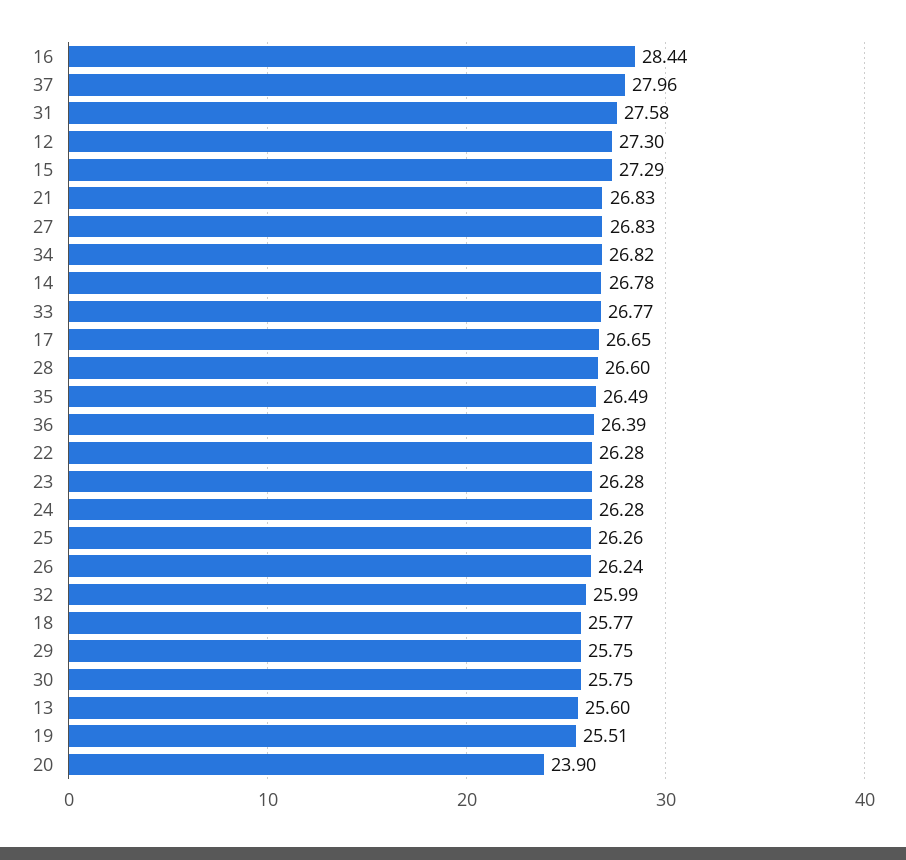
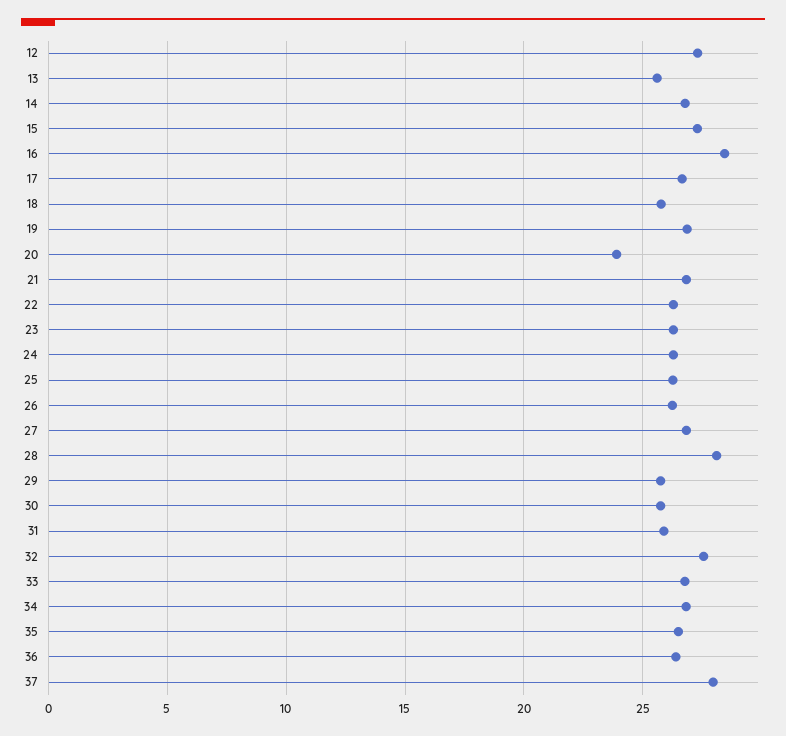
31: 27.58 -> 26
28: 26.6 -> 28
32: 25.99 -> 27.5
19: 25.51 -> 27

